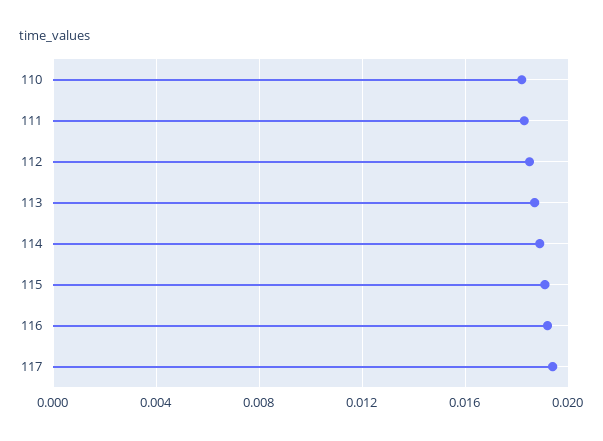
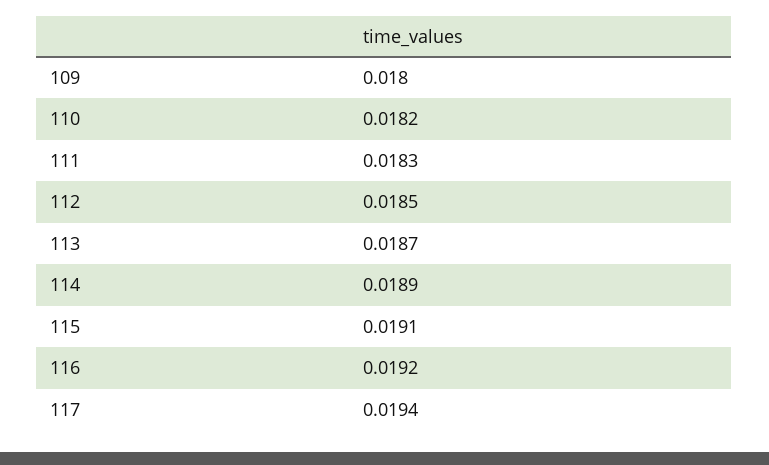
109: none -> 0.018

